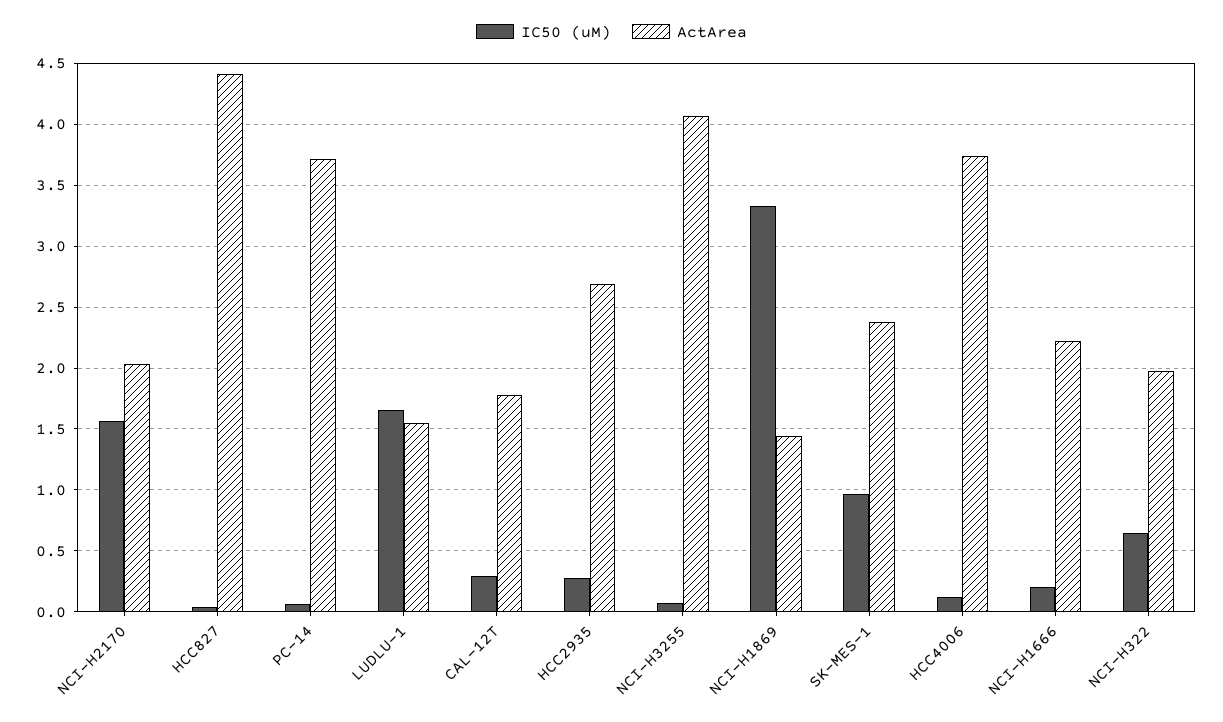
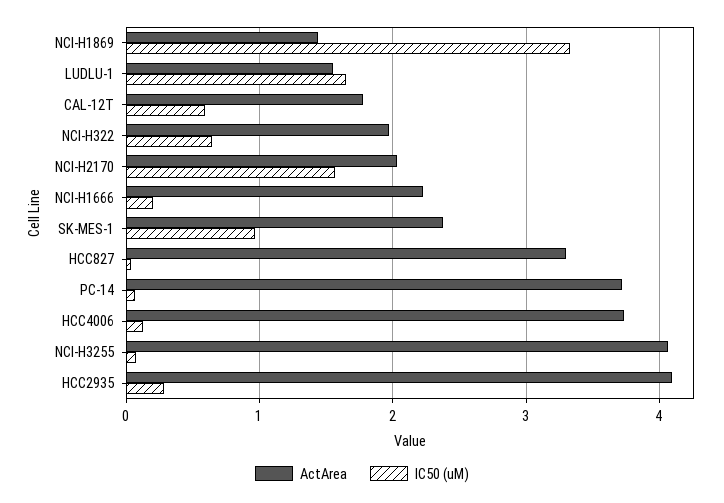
ActArea, HCC827: 4.4 -> 3.3
IC50 (uM), CAL-12T: 0.3 -> 0.6
ActArea, HCC2935: 2.7 -> 4.1

